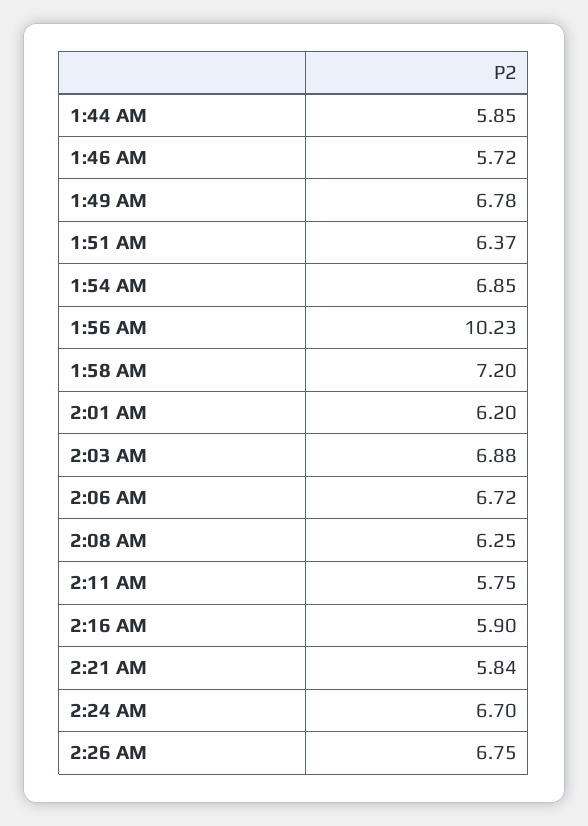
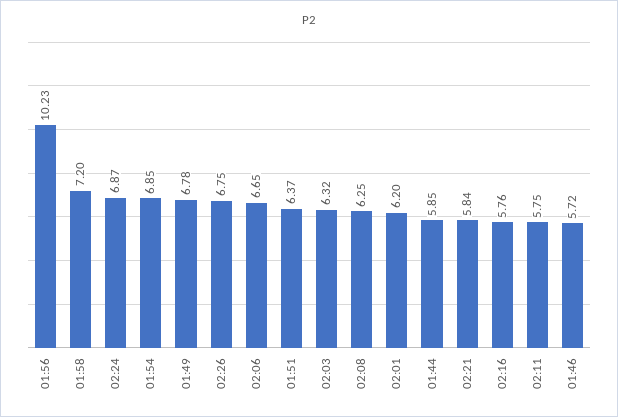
2:03 AM: 6.88 -> 6.32
2:06 AM: 6.72 -> 6.65
2:16 AM: 5.9 -> 5.76
2:24 AM: 6.7 -> 6.87

